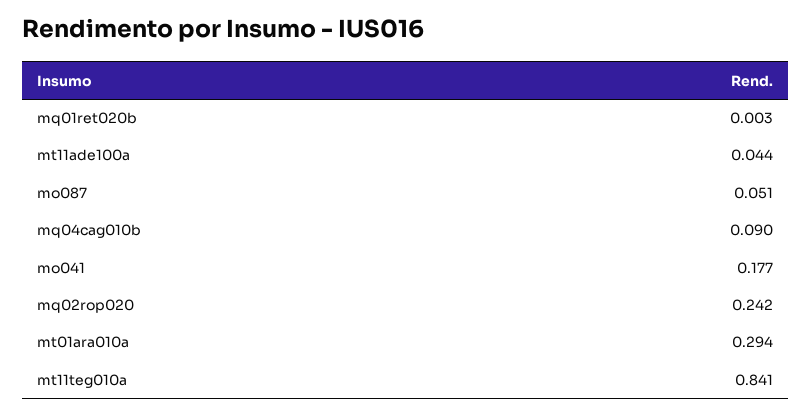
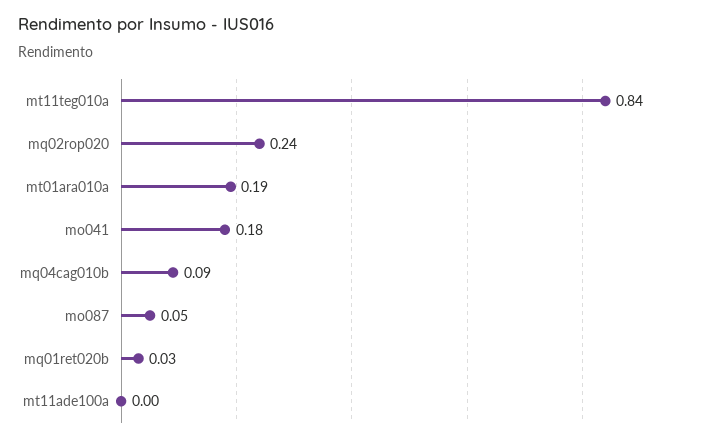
mq01ret020b: 0.003 -> 0.03
mt11ade100a: 0.044 -> 0
mt01ara010a: 0.294 -> 0.19

